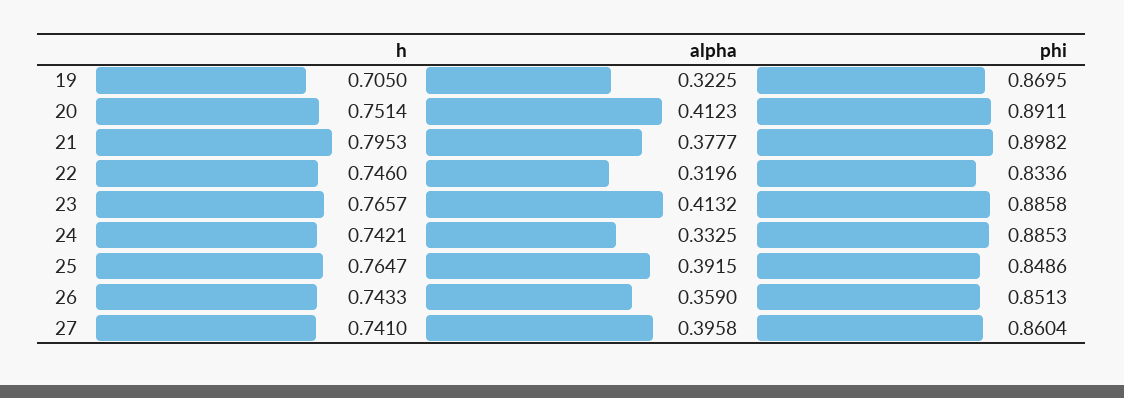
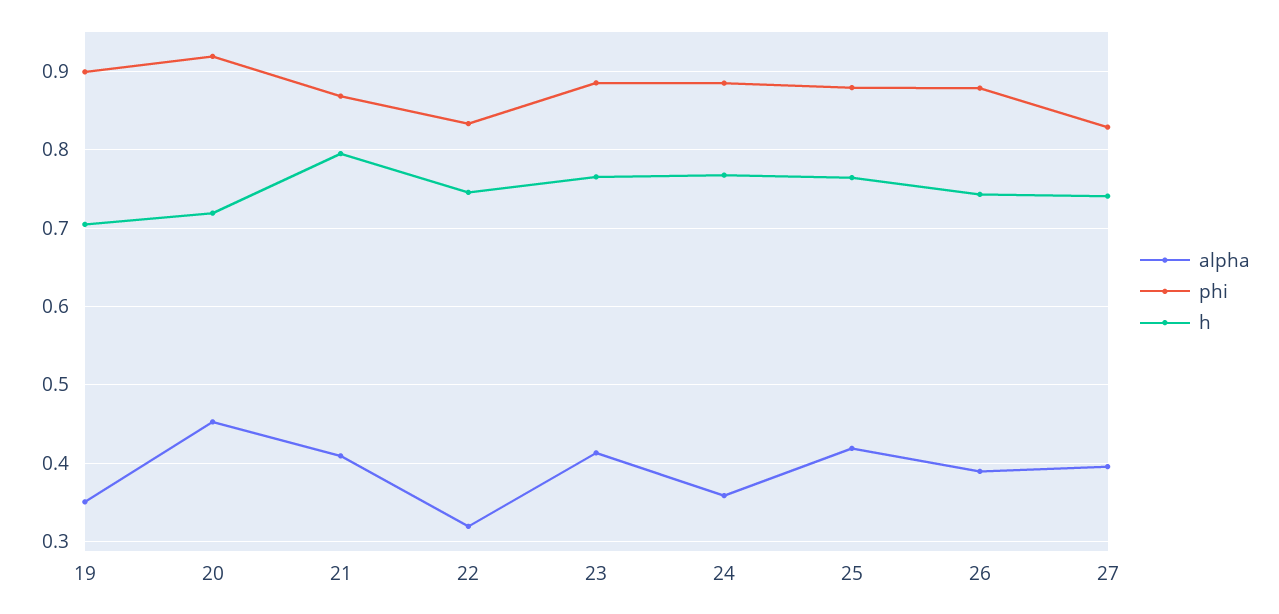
alpha, 19: 0.3225 -> 0.35
phi, 19: 0.8695 -> 0.9
h, 20: 0.7514 -> 0.72
alpha, 20: 0.4123 -> 0.45
phi, 20: 0.8911 -> 0.92
alpha, 21: 0.3777 -> 0.41
phi, 21: 0.8982 -> 0.87
h, 24: 0.7421 -> 0.77
alpha, 24: 0.3325 -> 0.36
alpha, 25: 0.3915 -> 0.42
phi, 25: 0.8486 -> 0.88
alpha, 26: 0.359 -> 0.39
phi, 26: 0.8513 -> 0.88
phi, 27: 0.8604 -> 0.83

